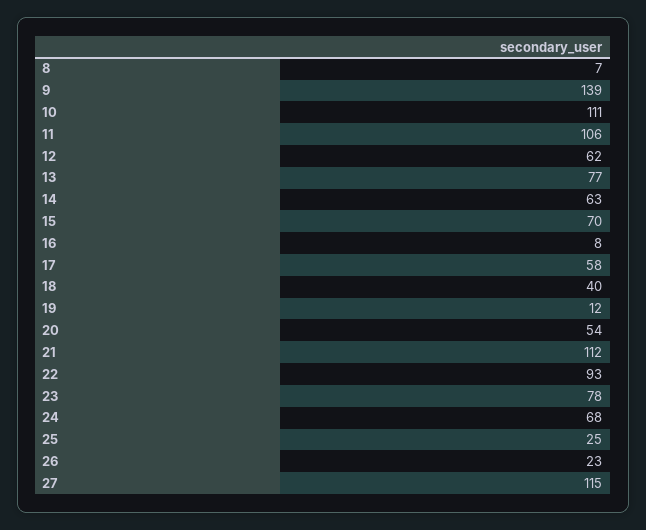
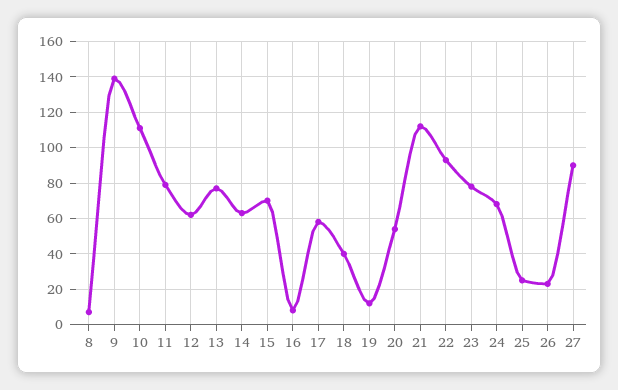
11: 106 -> 80
27: 115 -> 90

